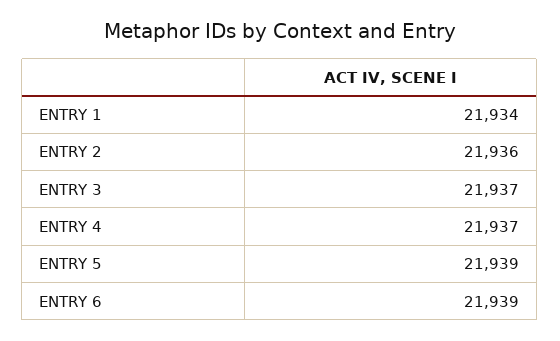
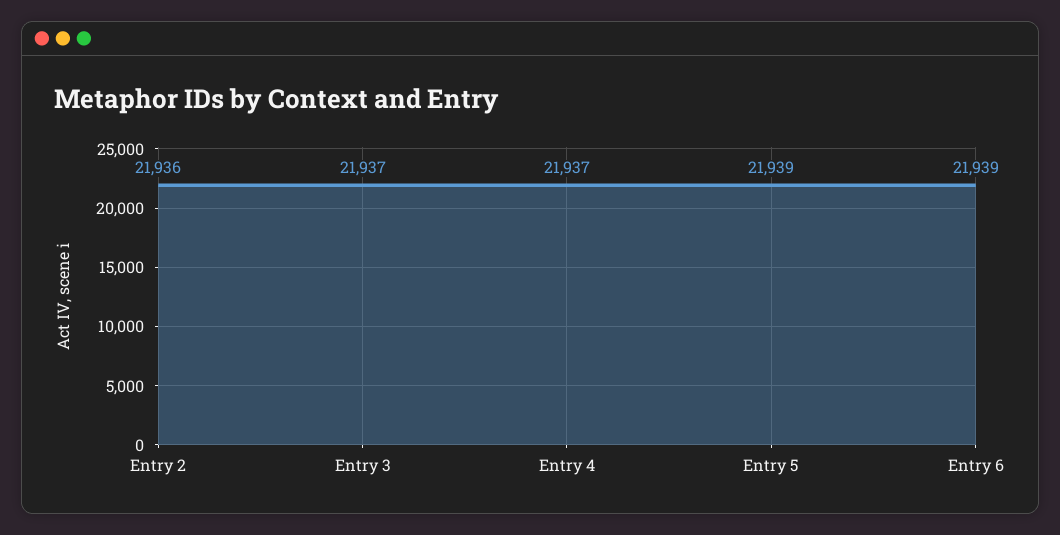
ENTRY 1: 21934 -> none

